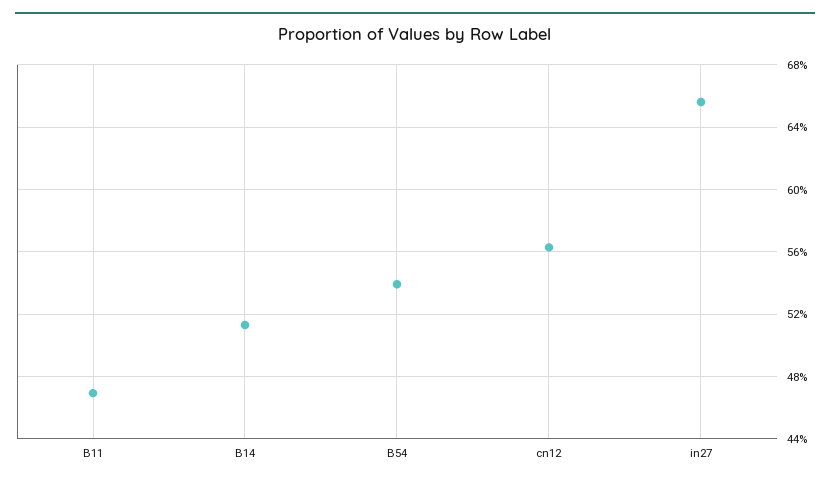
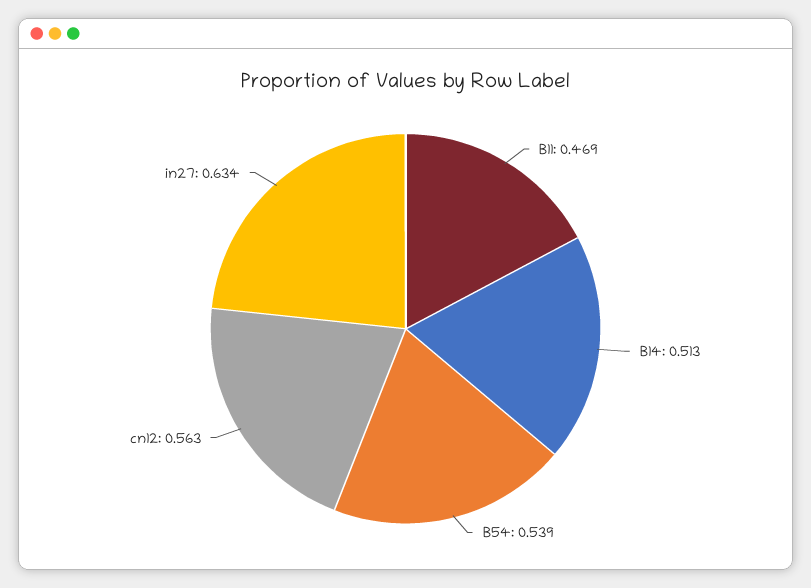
in27: 0.655 -> 0.634

